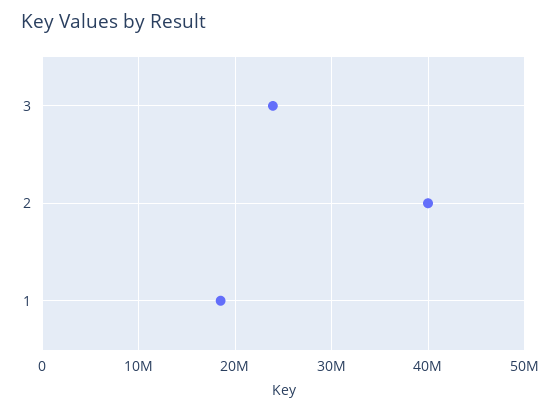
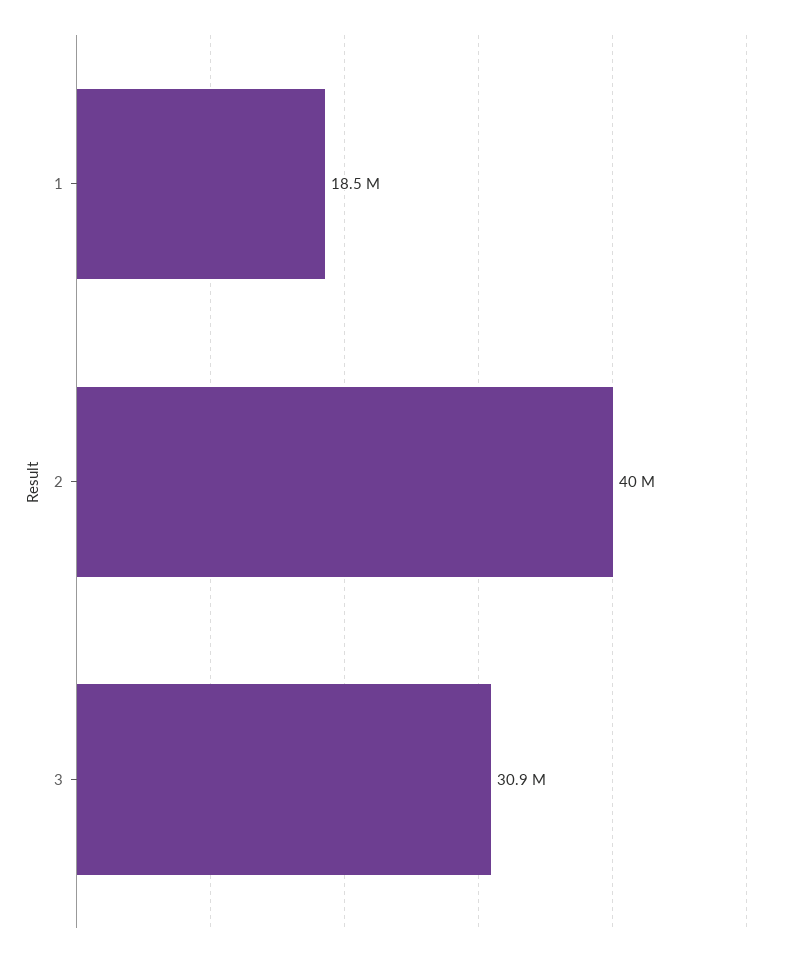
3: 24000000 -> 30900000

